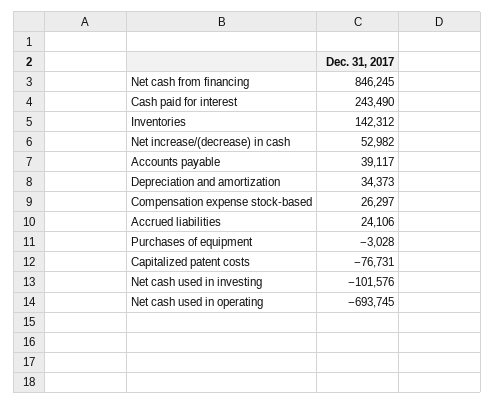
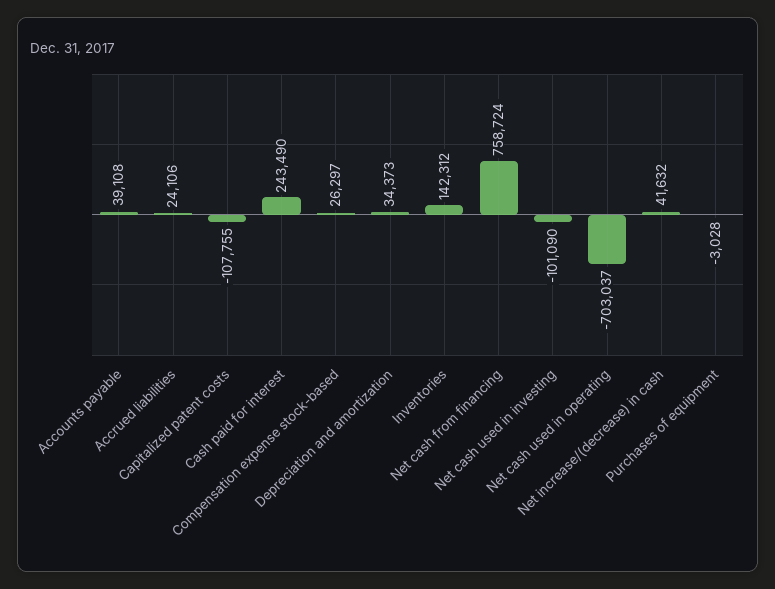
Net cash from financing: 846245 -> 758724
Net increase/(decrease) in cash: 52982 -> 41632
Accounts payable: 39117 -> 39108
Capitalized patent costs: -76731 -> -107755
Net cash used in investing: -101576 -> -101090
Net cash used in operating: -693745 -> -703037

